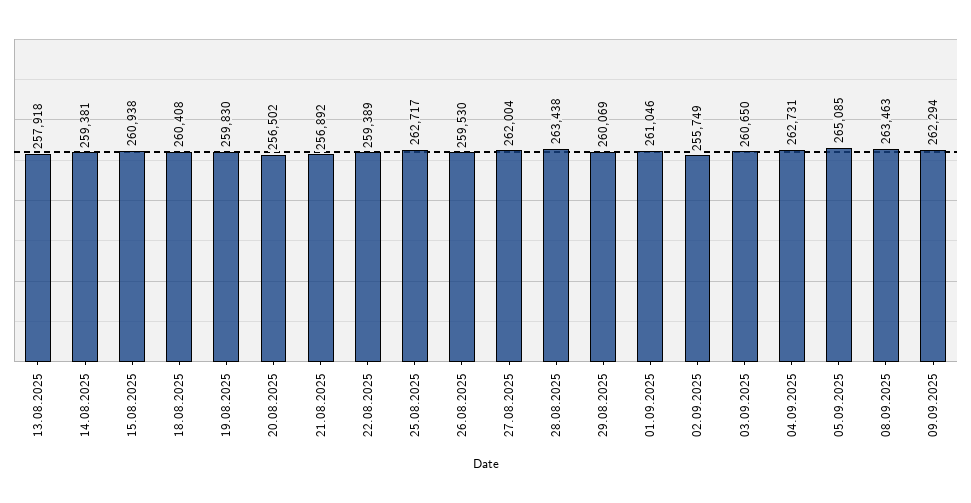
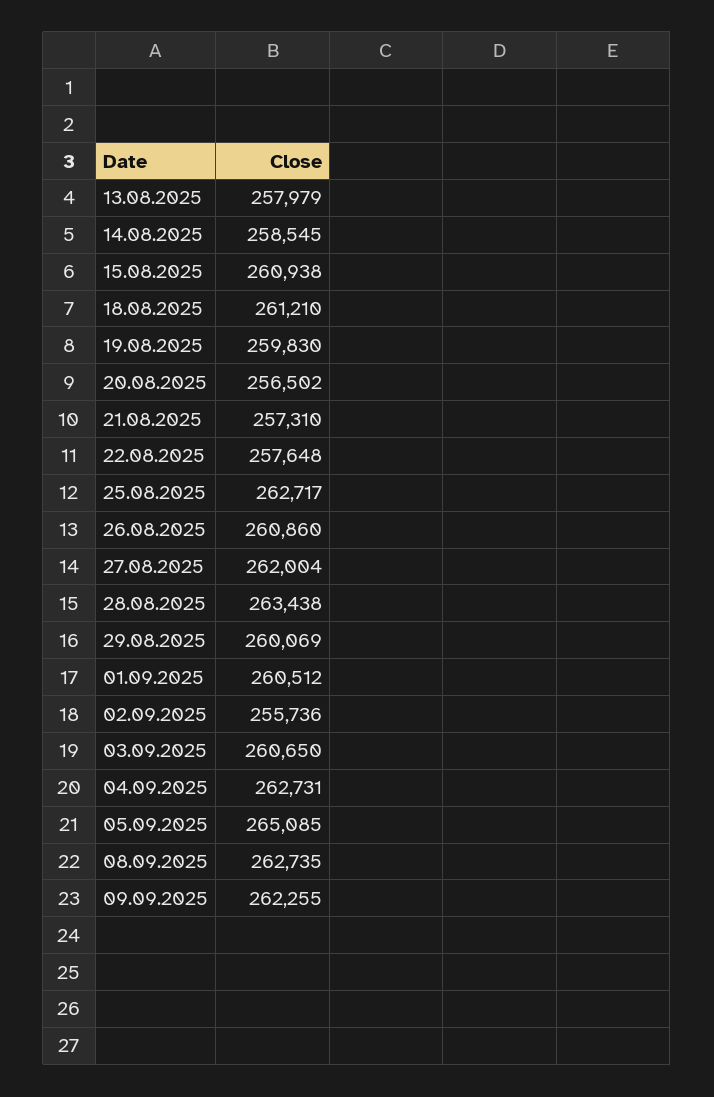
13.08.2025: 257918 -> 257979
14.08.2025: 259381 -> 258545
18.08.2025: 260408 -> 261210
21.08.2025: 256892 -> 257310
22.08.2025: 259389 -> 257648
26.08.2025: 259530 -> 260860
01.09.2025: 261046 -> 260512
02.09.2025: 255749 -> 255736
08.09.2025: 263463 -> 262735
09.09.2025: 262294 -> 262255

